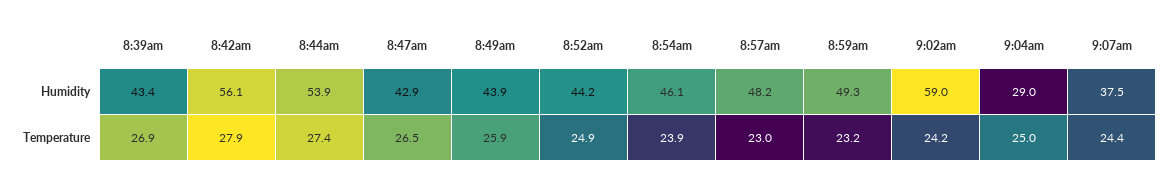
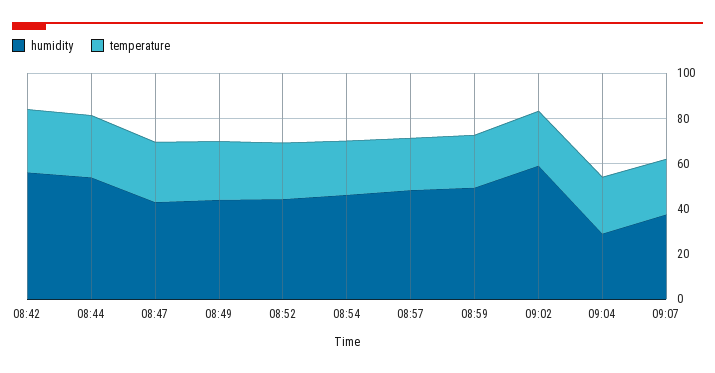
Humidity, 8:39am: 43.4 -> none
Temperature, 8:39am: 26.9 -> none

